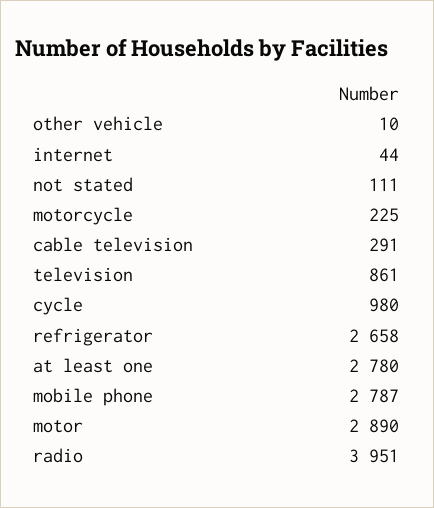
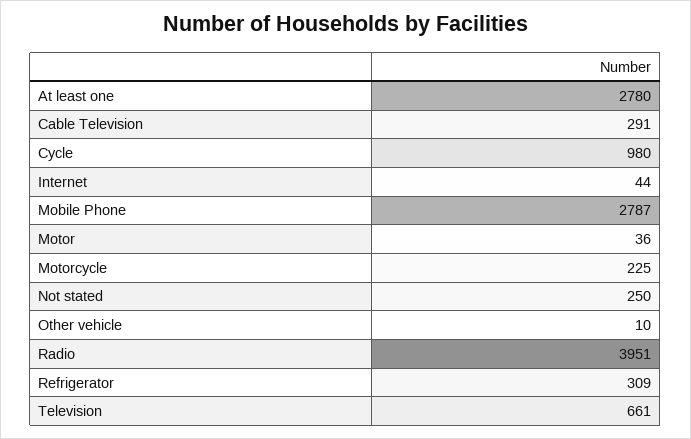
not stated: 111 -> 250
television: 861 -> 661
refrigerator: 2658 -> 309
motor: 2890 -> 36

